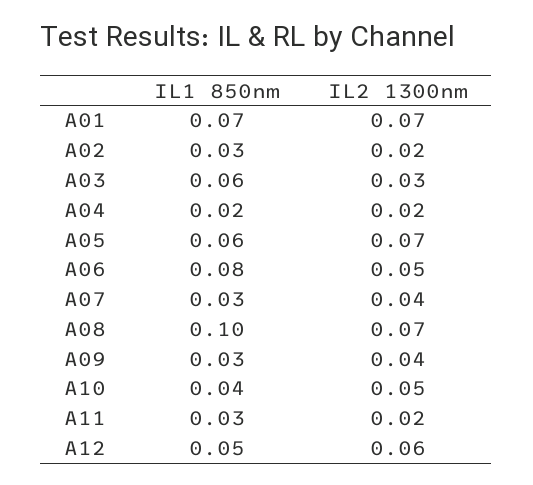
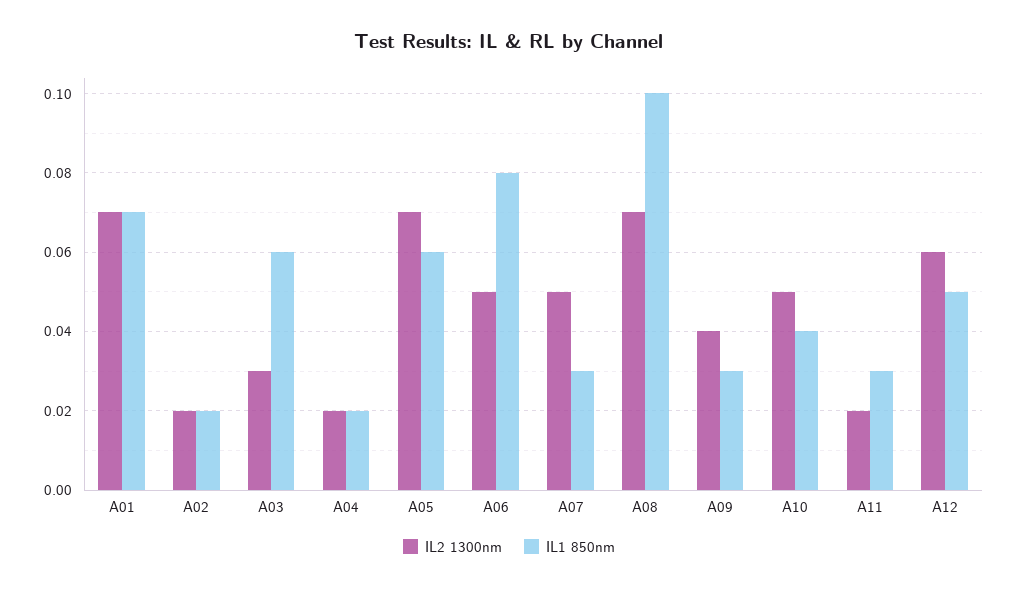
IL1 850nm, A02: 0.03 -> 0.02
IL2 1300nm, A07: 0.04 -> 0.05

